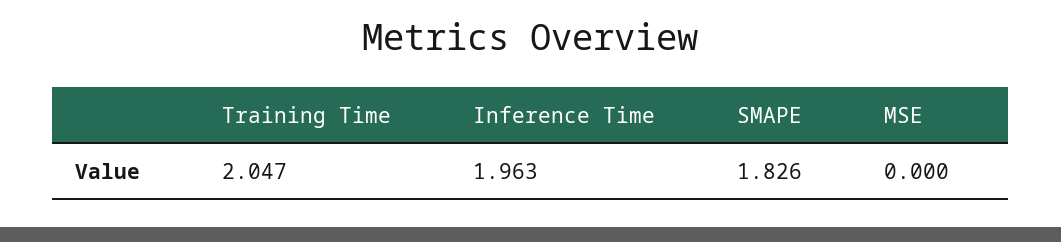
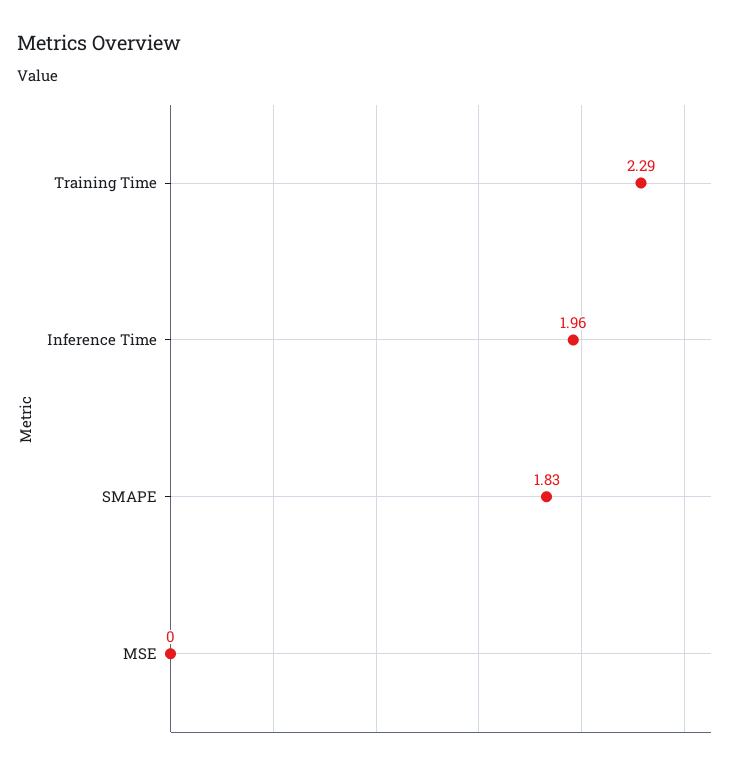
Training Time: 2.047 -> 2.29

